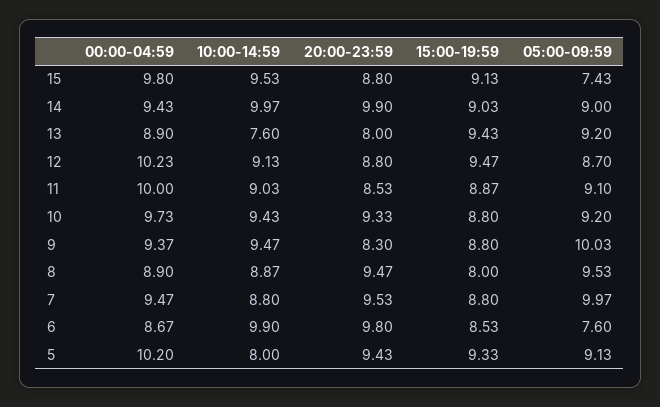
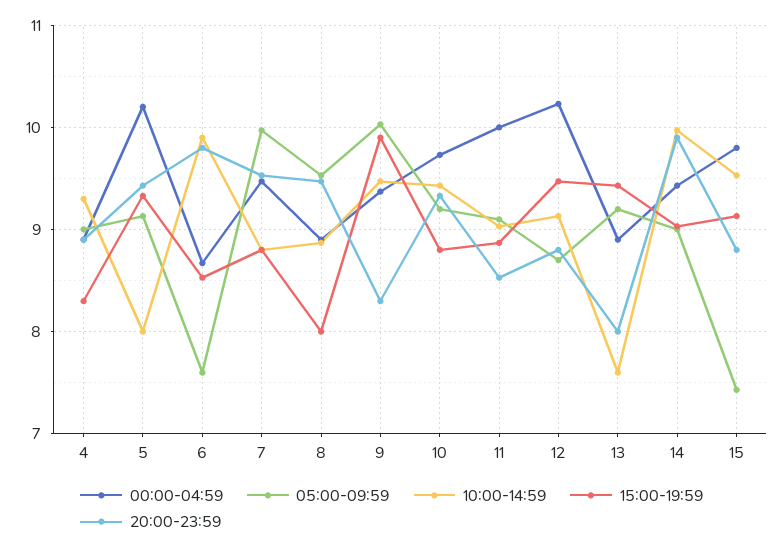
15:00-19:59, 9: 8.8 -> 9.9
00:00-04:59, 4: none -> 8.9
05:00-09:59, 4: none -> 9
10:00-14:59, 4: none -> 9.3
15:00-19:59, 4: none -> 8.3
20:00-23:59, 4: none -> 8.9

